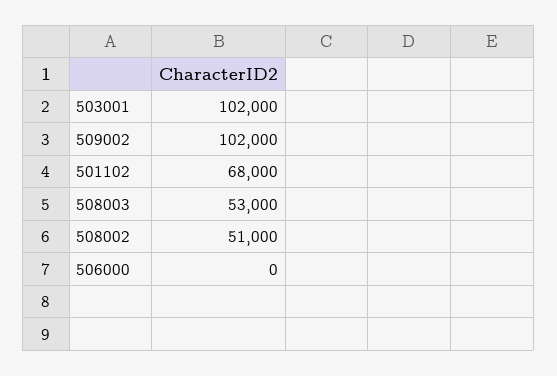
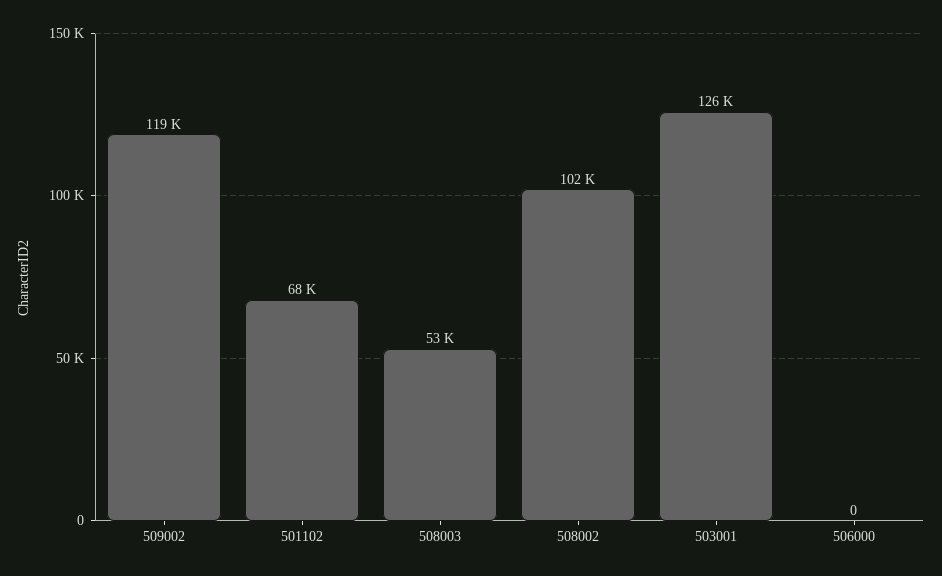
503001: 102000 -> 126000
509002: 102000 -> 119000
508002: 51000 -> 102000

